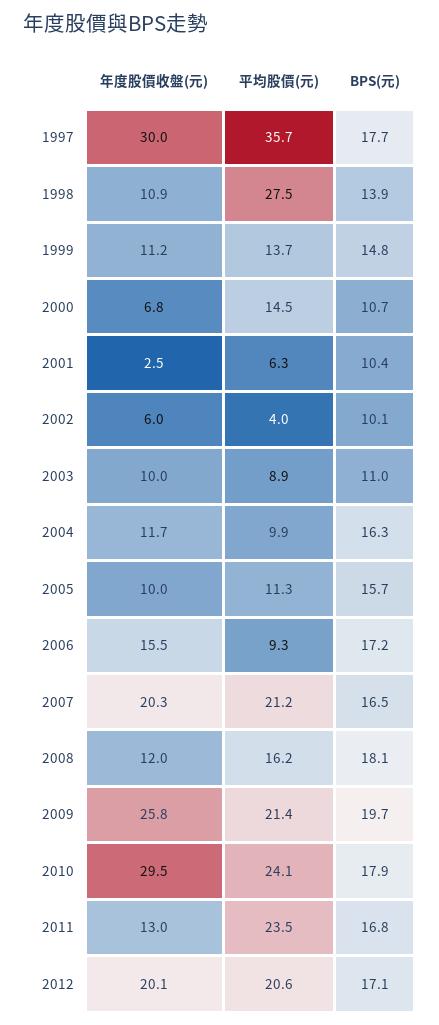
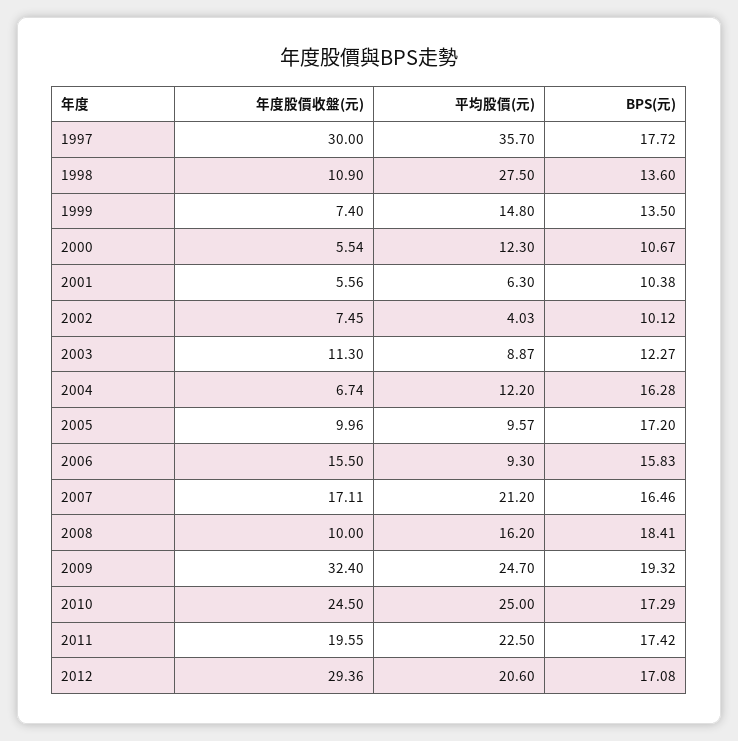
BPS(元), 1998: 13.9 -> 13.6
年度股價收盤(元), 1999: 11.2 -> 7.4
平均股價(元), 1999: 13.7 -> 14.8
BPS(元), 1999: 14.8 -> 13.5
年度股價收盤(元), 2000: 6.8 -> 5.54
平均股價(元), 2000: 14.5 -> 12.3
年度股價收盤(元), 2001: 2.5 -> 5.56
年度股價收盤(元), 2002: 6 -> 7.45
年度股價收盤(元), 2003: 10 -> 11.3
BPS(元), 2003: 11 -> 12.27
年度股價收盤(元), 2004: 11.7 -> 6.74
平均股價(元), 2004: 9.9 -> 12.2
平均股價(元), 2005: 11.3 -> 9.57
BPS(元), 2005: 15.7 -> 17.2
BPS(元), 2006: 17.2 -> 15.83
年度股價收盤(元), 2007: 20.3 -> 17.11
年度股價收盤(元), 2008: 12 -> 10
BPS(元), 2008: 18.1 -> 18.41
年度股價收盤(元), 2009: 25.8 -> 32.4
平均股價(元), 2009: 21.4 -> 24.7
BPS(元), 2009: 19.7 -> 19.32
年度股價收盤(元), 2010: 29.5 -> 24.5
平均股價(元), 2010: 24.1 -> 25
BPS(元), 2010: 17.9 -> 17.29
年度股價收盤(元), 2011: 13 -> 19.55
平均股價(元), 2011: 23.5 -> 22.5
BPS(元), 2011: 16.8 -> 17.42
年度股價收盤(元), 2012: 20.1 -> 29.36

